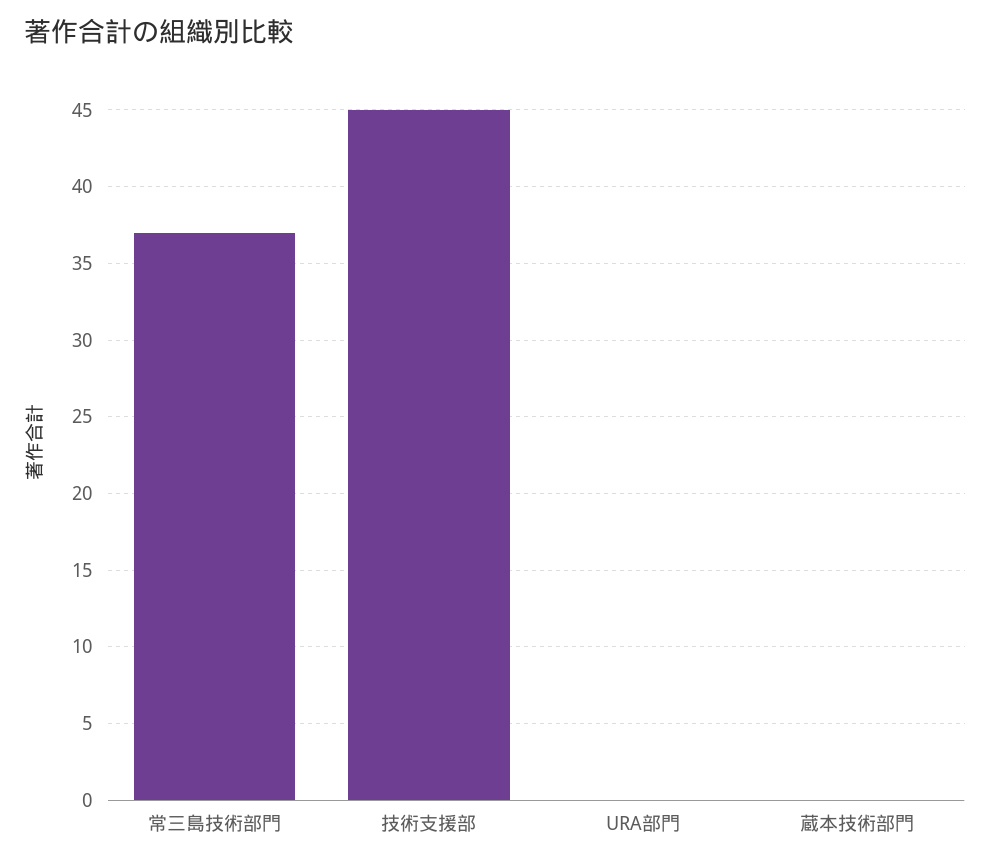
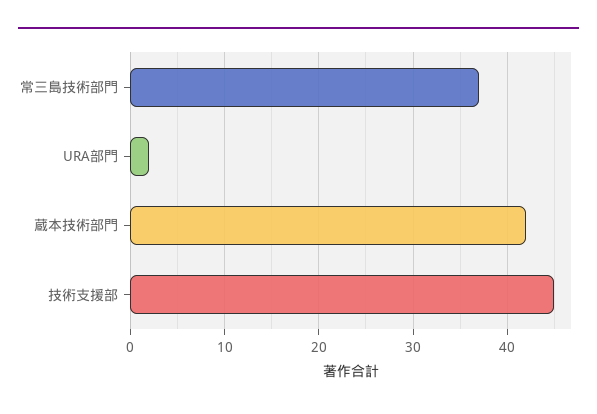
URA部門: 0 -> 2
蔵本技術部門: 0 -> 42

